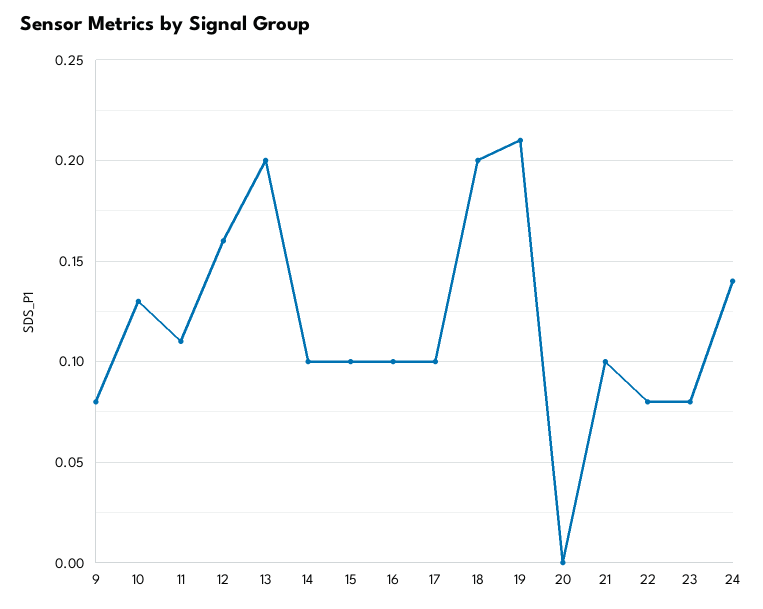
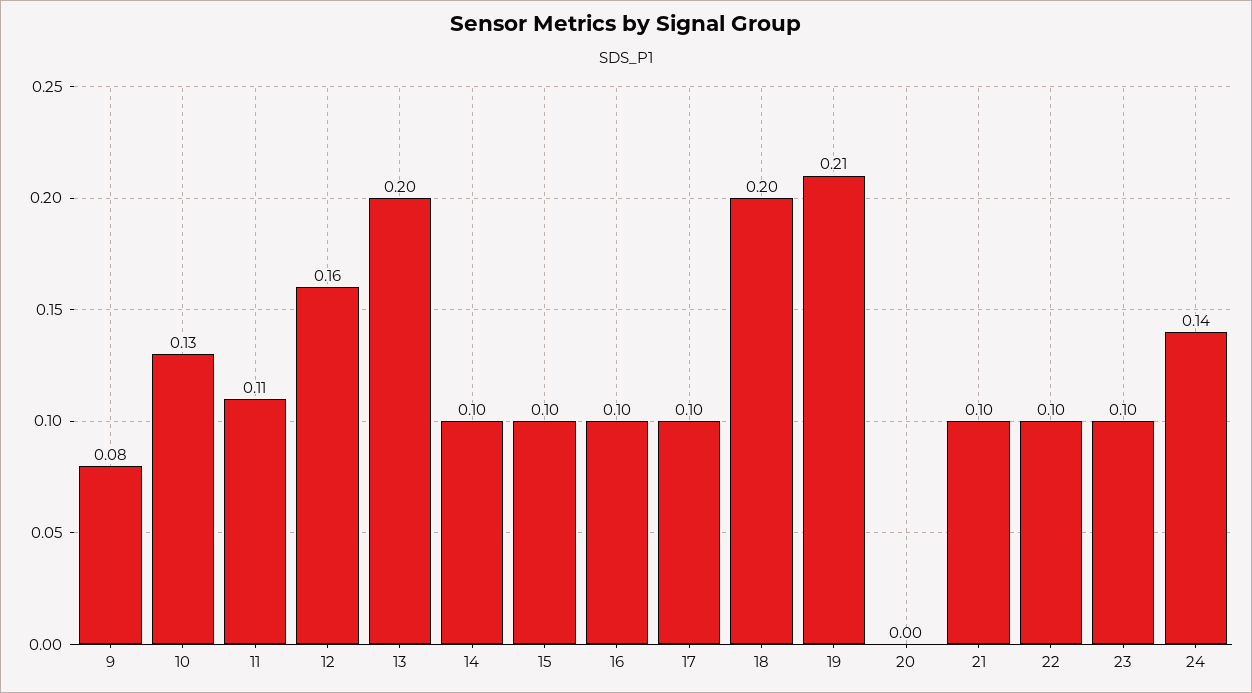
22: 0.08 -> 0.1
23: 0.08 -> 0.1

